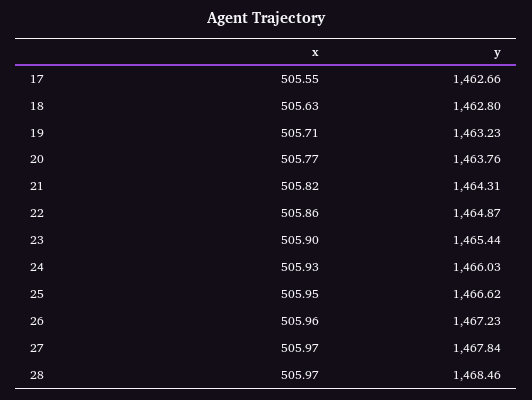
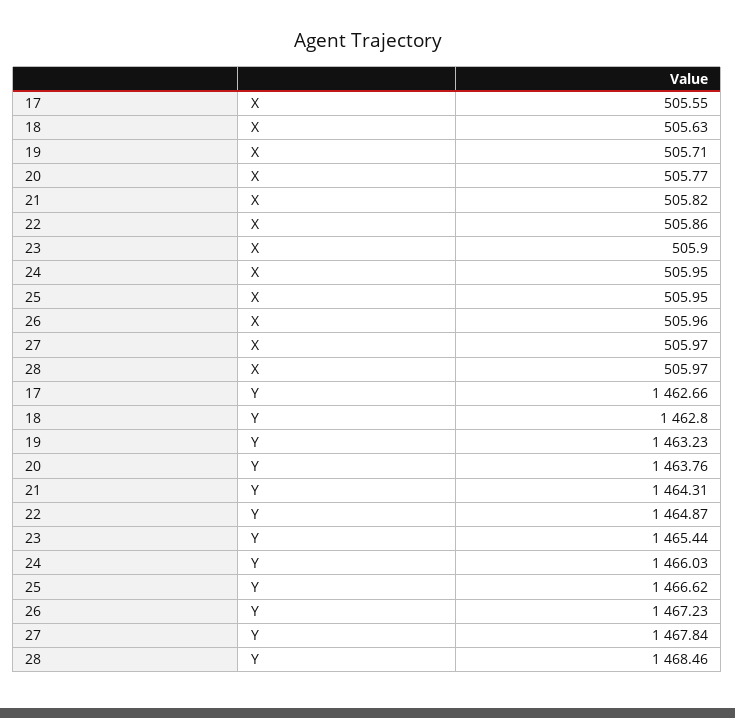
x, 24: 505.93 -> 505.95

